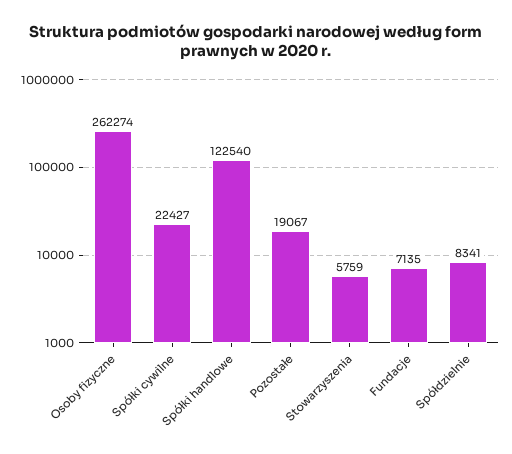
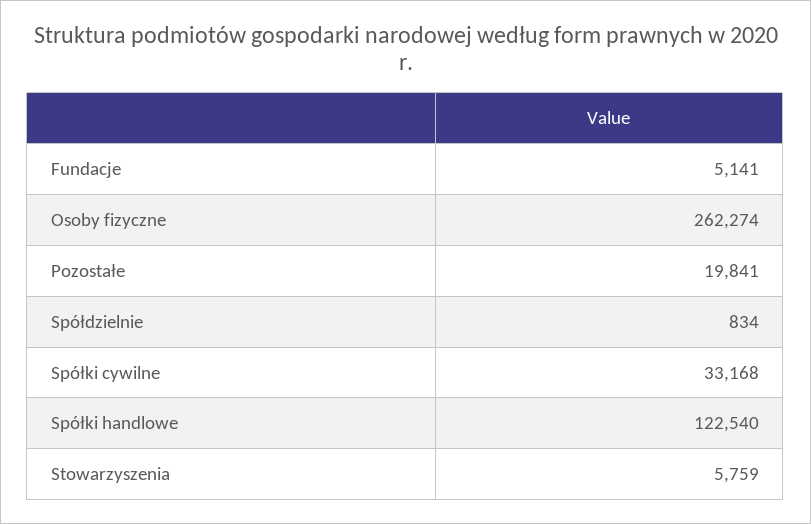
Spółki cywilne: 22427 -> 33168
Pozostałe: 19067 -> 19841
Fundacje: 7135 -> 5141
Spółdzielnie: 8341 -> 834

